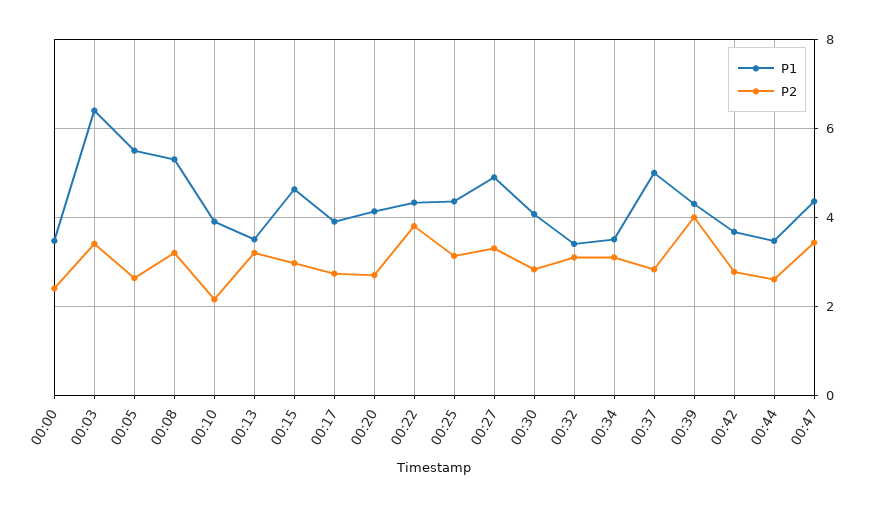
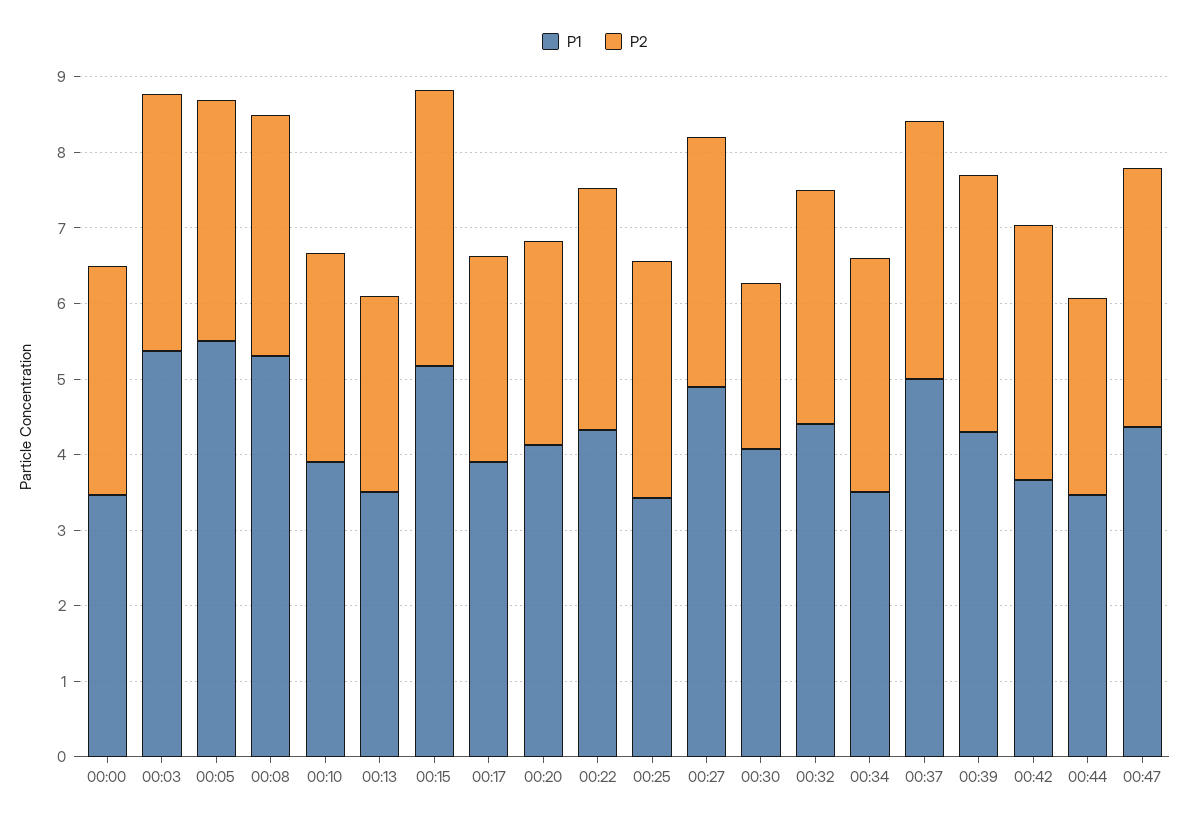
P2, 00:00: 2.4 -> 3
P1, 00:03: 6.4 -> 5.4
P2, 00:05: 2.6 -> 3.2
P2, 00:10: 2.2 -> 2.8
P2, 00:13: 3.2 -> 2.6
P1, 00:15: 4.6 -> 5.2
P2, 00:15: 3 -> 3.6
P2, 00:22: 3.8 -> 3.2
P1, 00:25: 4.4 -> 3.4
P2, 00:30: 2.8 -> 2.2
P1, 00:32: 3.4 -> 4.4
P2, 00:37: 2.8 -> 3.4
P2, 00:39: 4 -> 3.4
P2, 00:42: 2.8 -> 3.4

